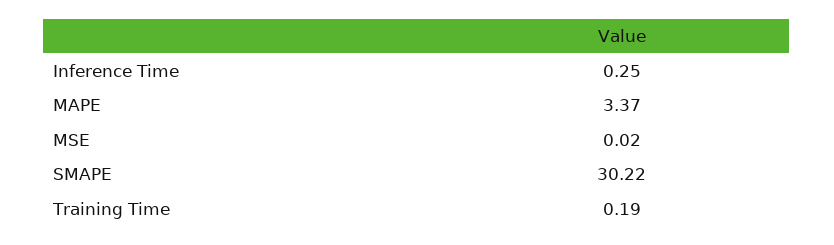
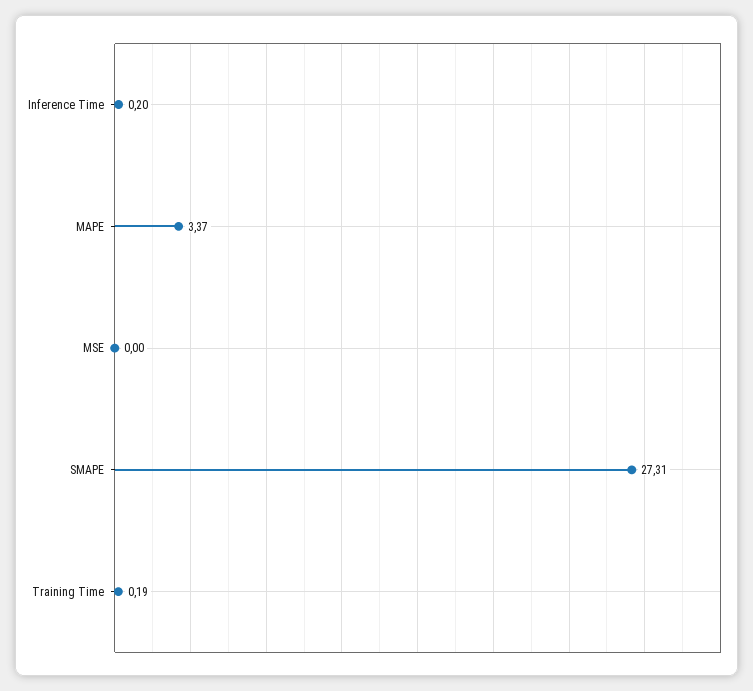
Inference Time: 0.25 -> 0.2
MSE: 0.02 -> 0
SMAPE: 30.22 -> 27.31

